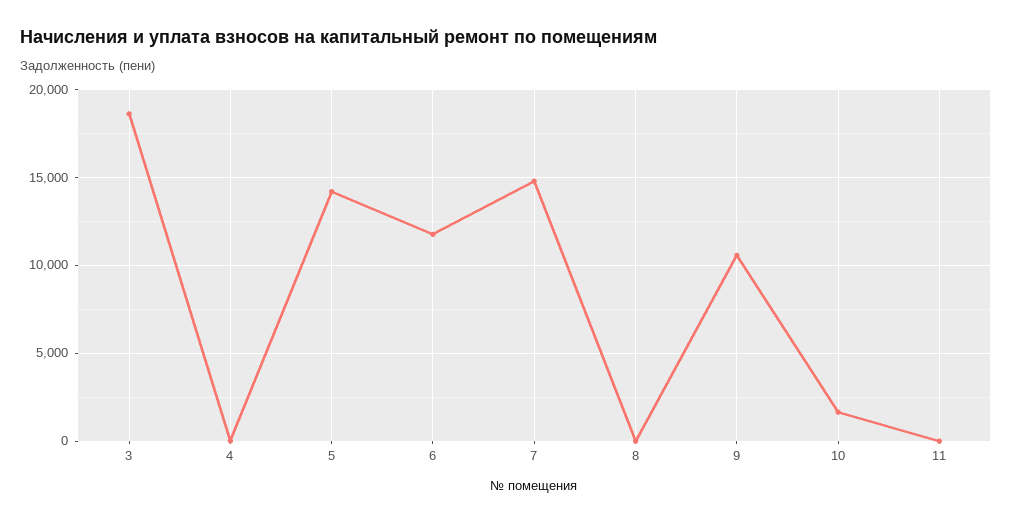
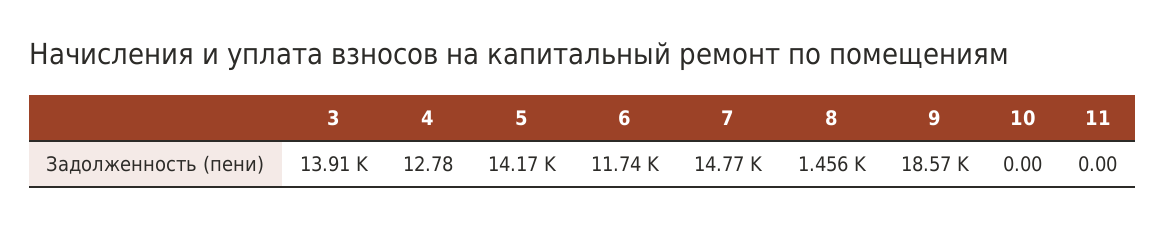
3: 18500 -> 13910
8: 0 -> 1456
9: 10500 -> 18570
10: 1500 -> 0

